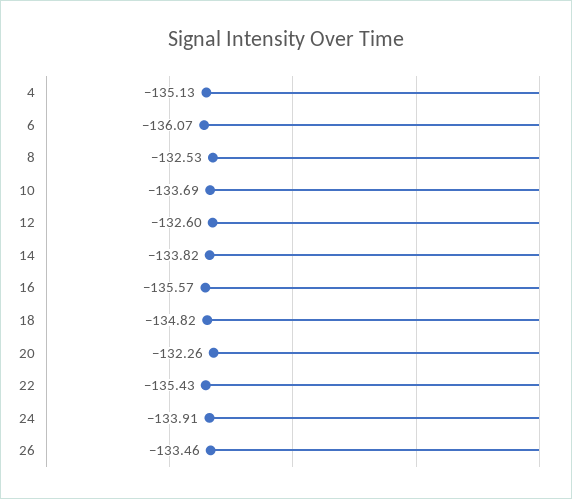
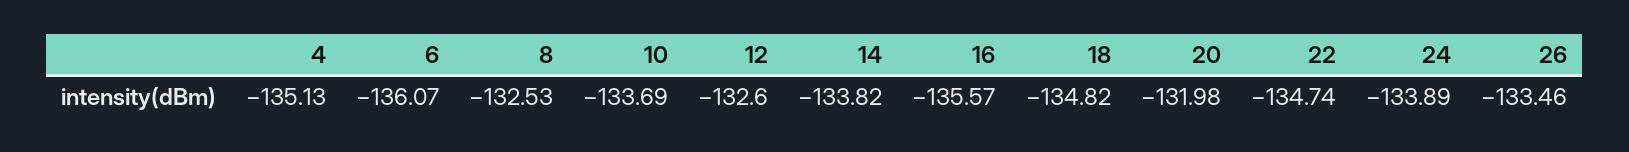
20: -132.26 -> -131.98
22: -135.43 -> -134.74
24: -133.91 -> -133.89

